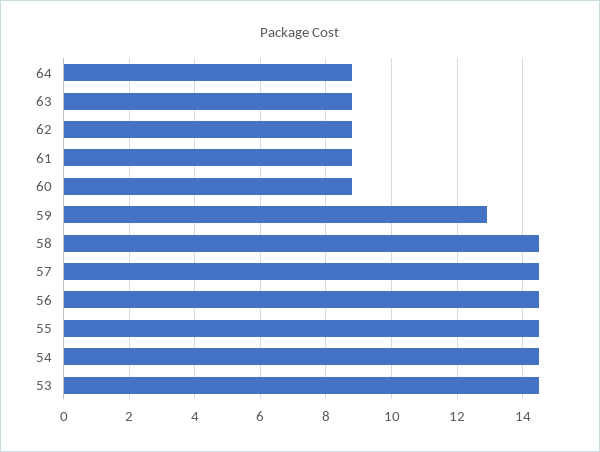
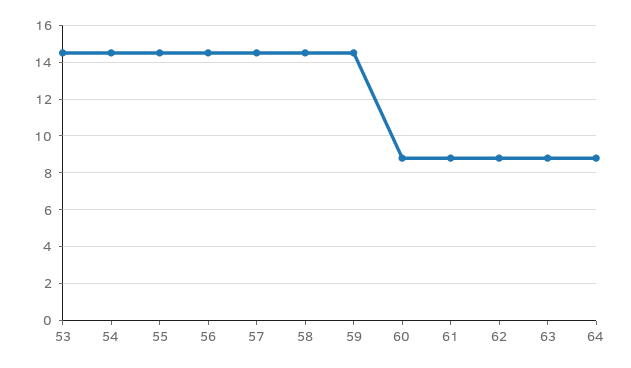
59: 13 -> 14.5

